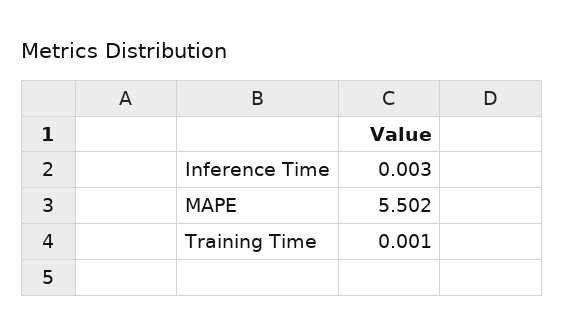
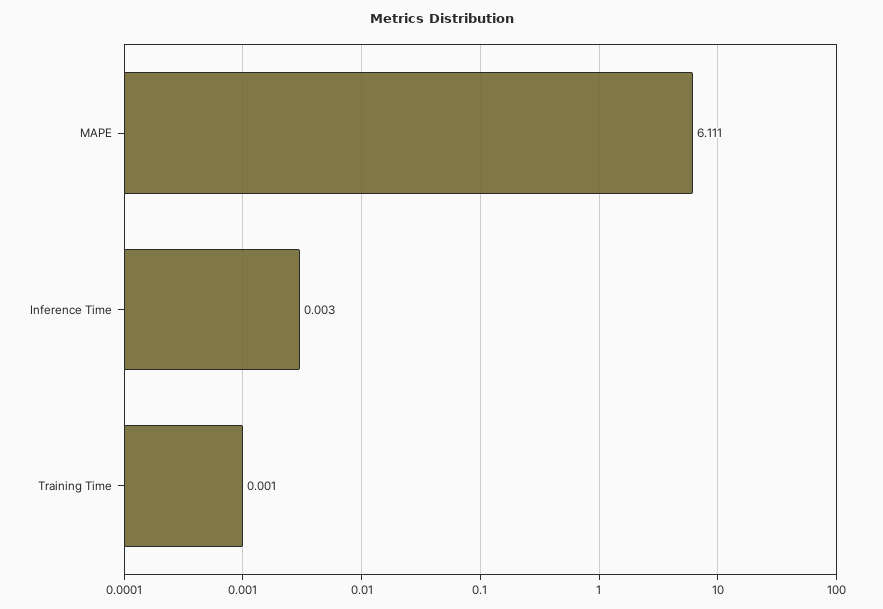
MAPE: 5.502 -> 6.111

